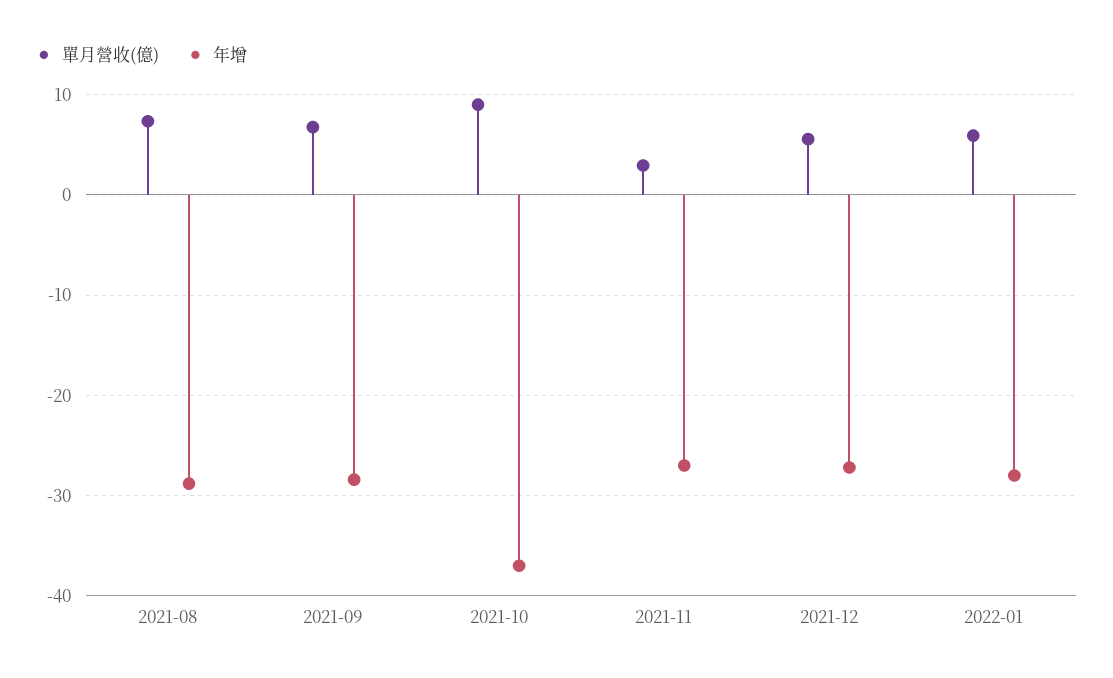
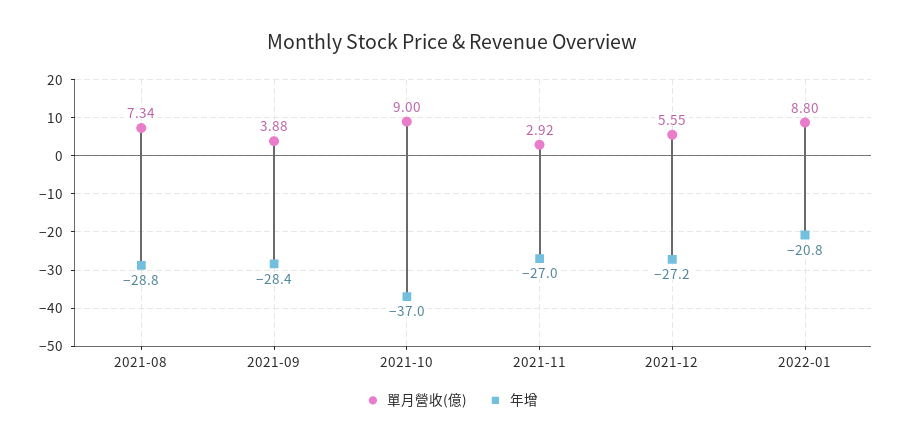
單月營收(億), 2021-09: 7 -> 3.88
單月營收(億), 2022-01: 6 -> 8.8
年增, 2022-01: -28 -> -20.8

